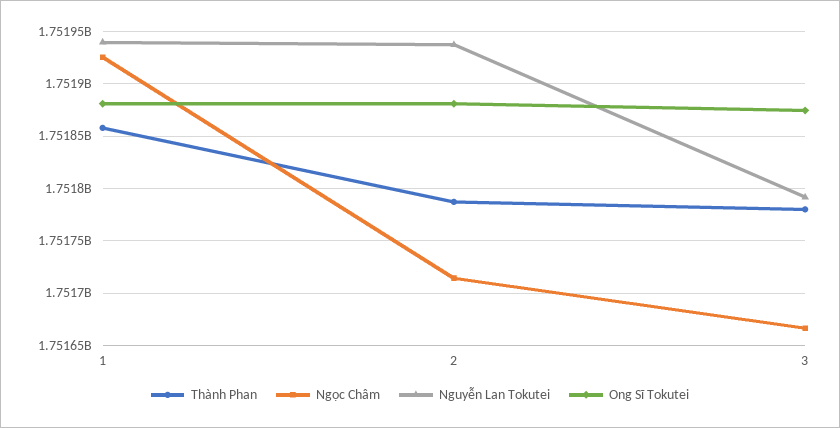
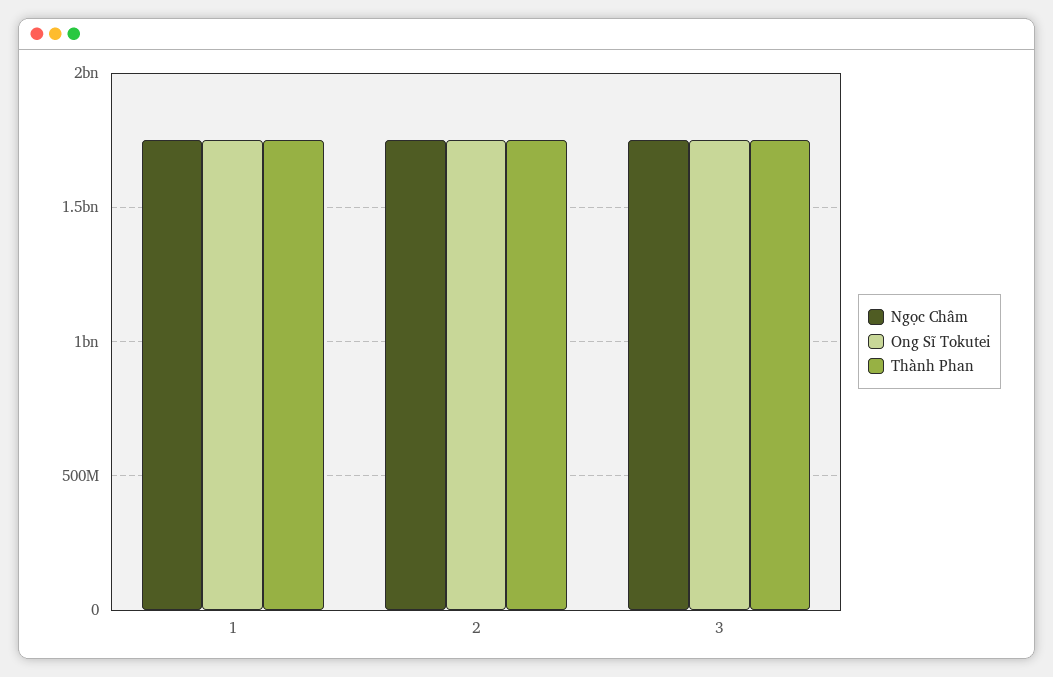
Nguyễn Lan Tokutei, 1: 1751940000 -> none
Nguyễn Lan Tokutei, 2: 1751940000 -> none
Nguyễn Lan Tokutei, 3: 1751790000 -> none

